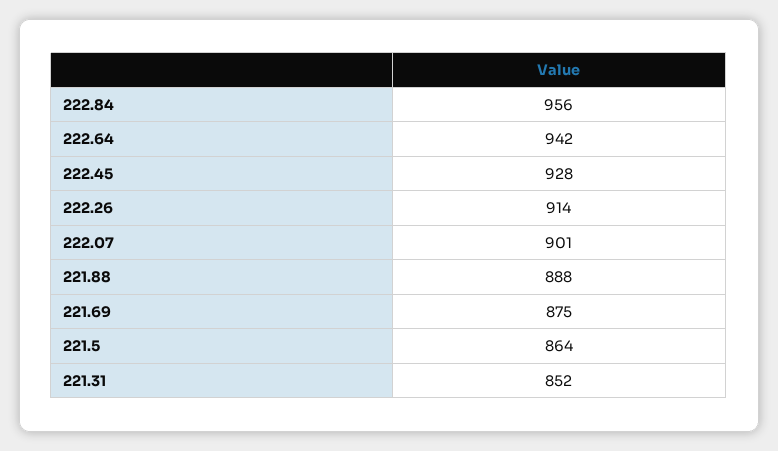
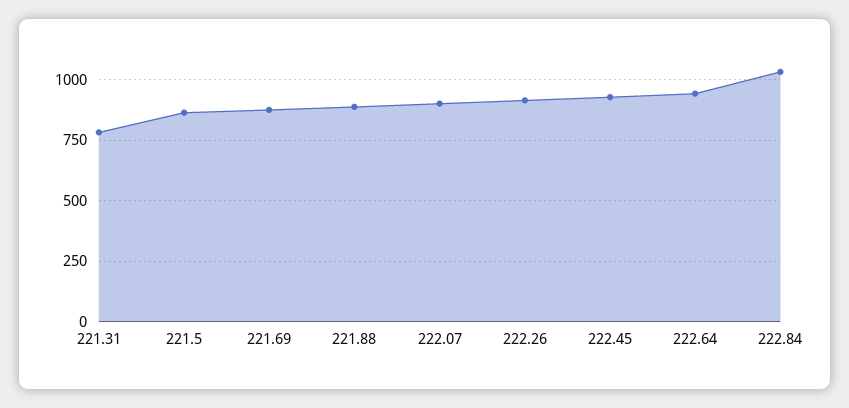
222.84: 956 -> 1025
221.31: 852 -> 775

